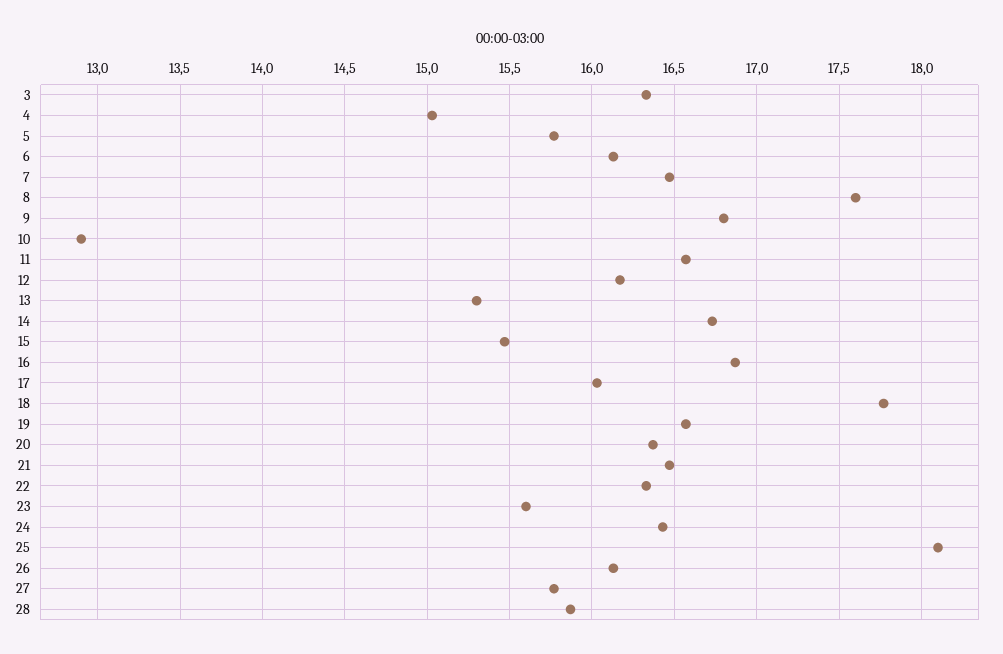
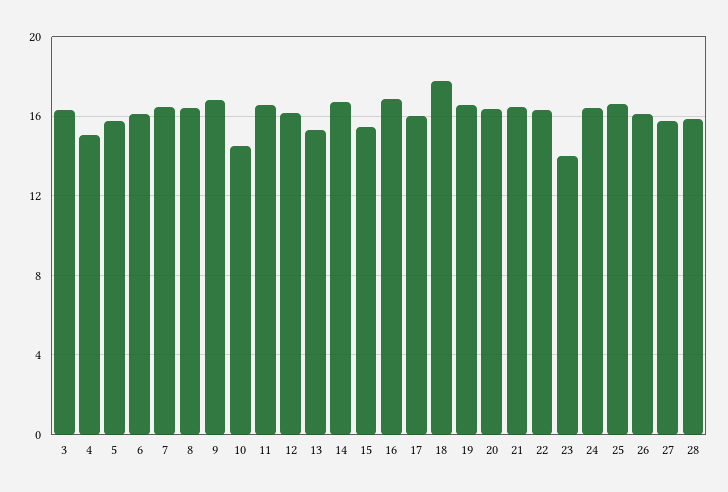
8: 17.6 -> 16.5
10: 12.9 -> 14.5
23: 15.6 -> 14
25: 18.1 -> 16.5

